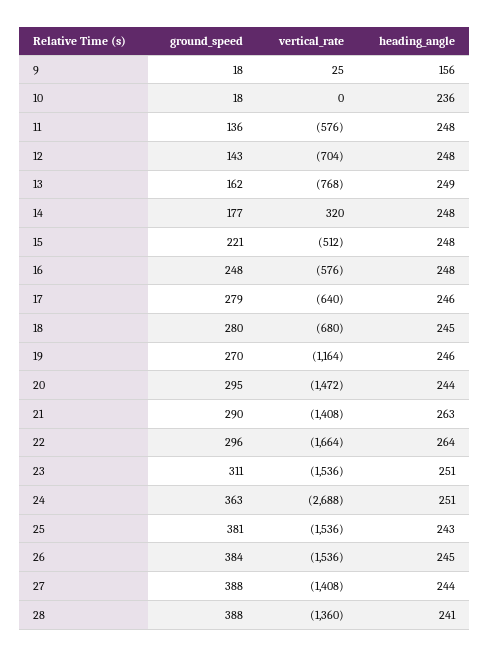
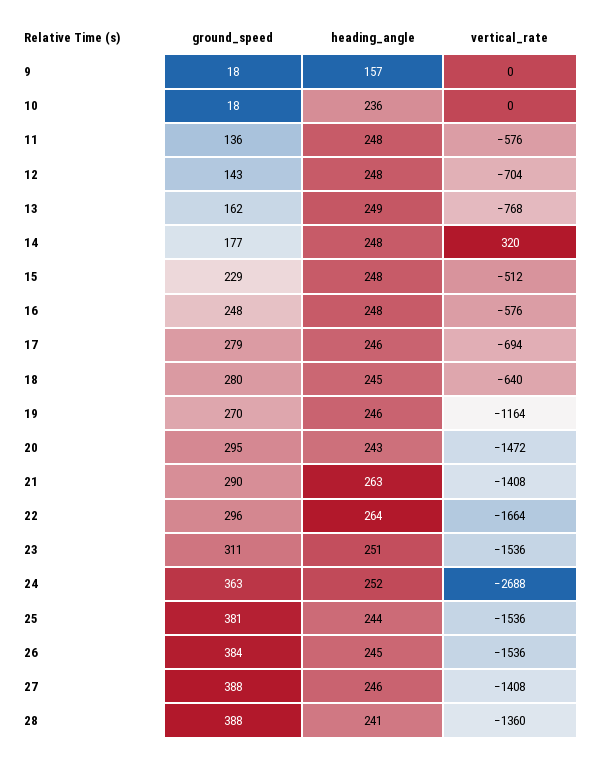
vertical_rate, 9: 25 -> 0
heading_angle, 9: 156 -> 157
ground_speed, 15: 221 -> 229
vertical_rate, 17: -640 -> -694
vertical_rate, 18: -680 -> -640
heading_angle, 20: 244 -> 243
heading_angle, 24: 251 -> 252
heading_angle, 25: 243 -> 244
heading_angle, 27: 244 -> 246

